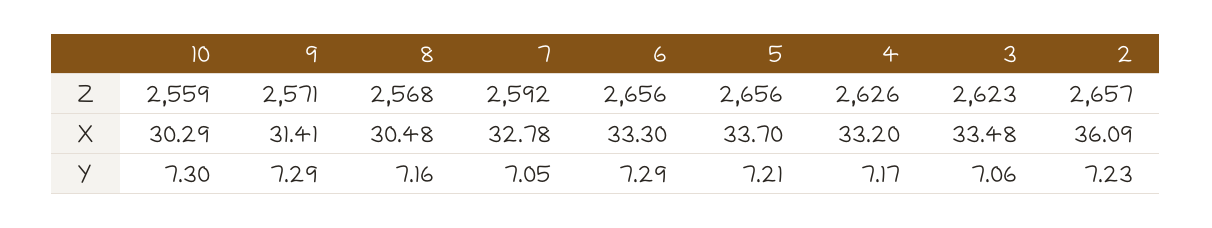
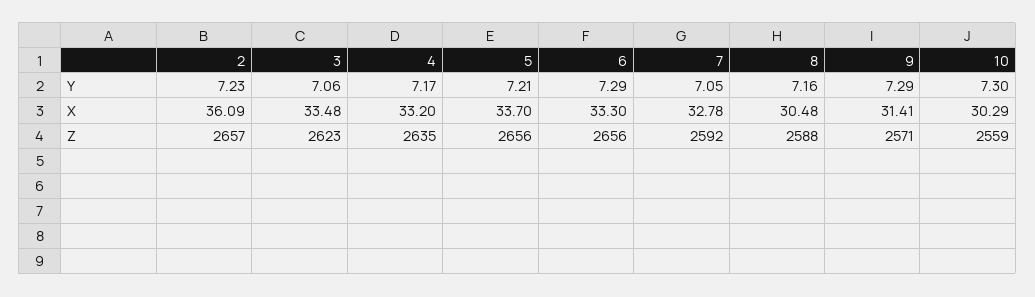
8, Z: 2568 -> 2588
4, Z: 2626 -> 2635

